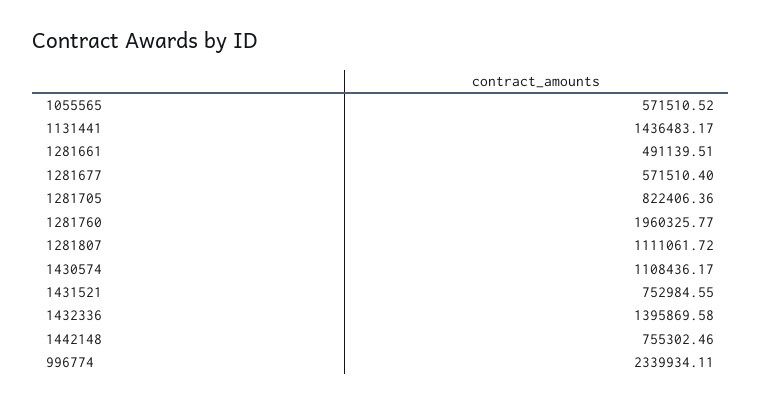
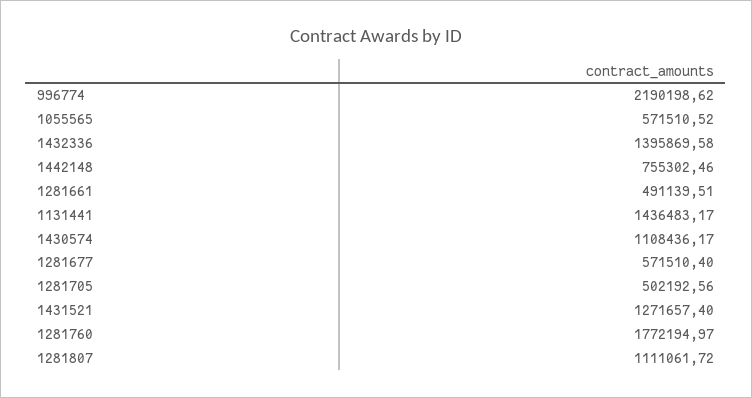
1281705: 822406.36 -> 502192.56
1281760: 1960325.77 -> 1772194.97
1431521: 752984.55 -> 1271657.4
996774: 2339934.11 -> 2190198.62

